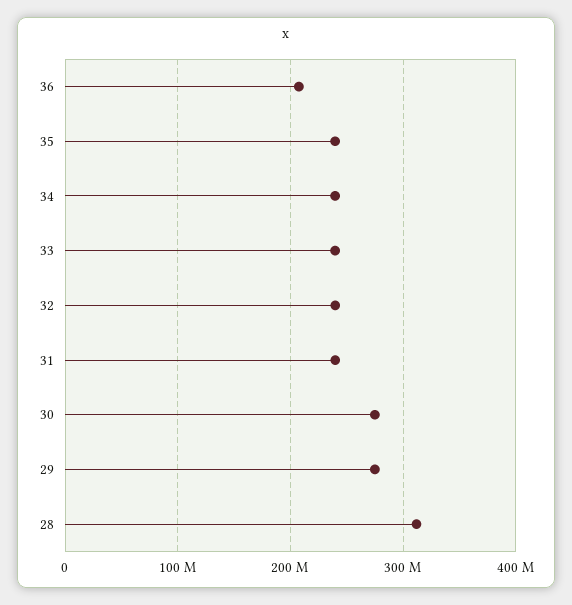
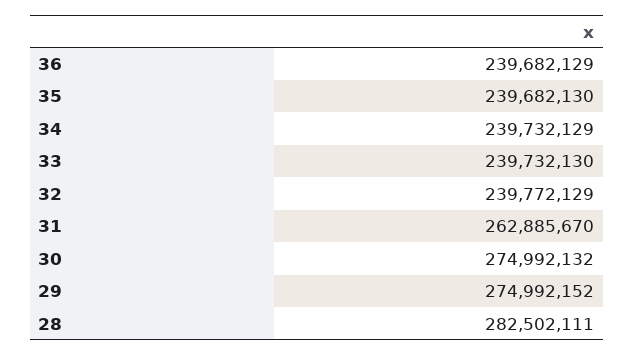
36: 210000000 -> 239682129
31: 240000000 -> 262885670
28: 310000000 -> 282502111

